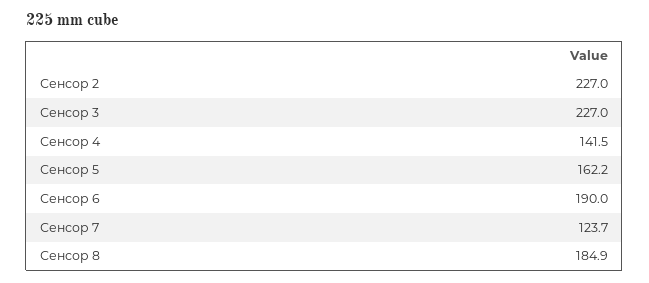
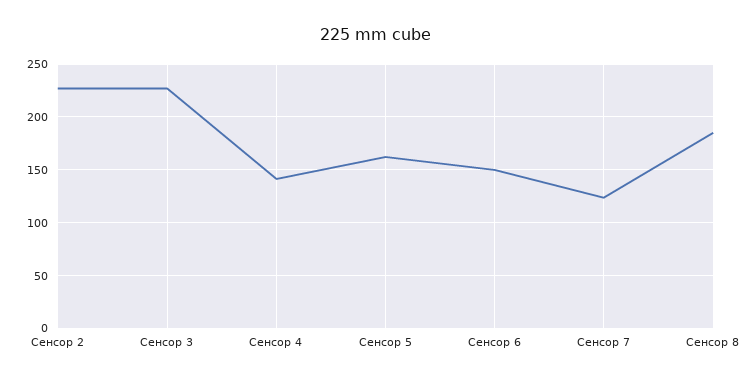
Сенсор 6: 190 -> 150

